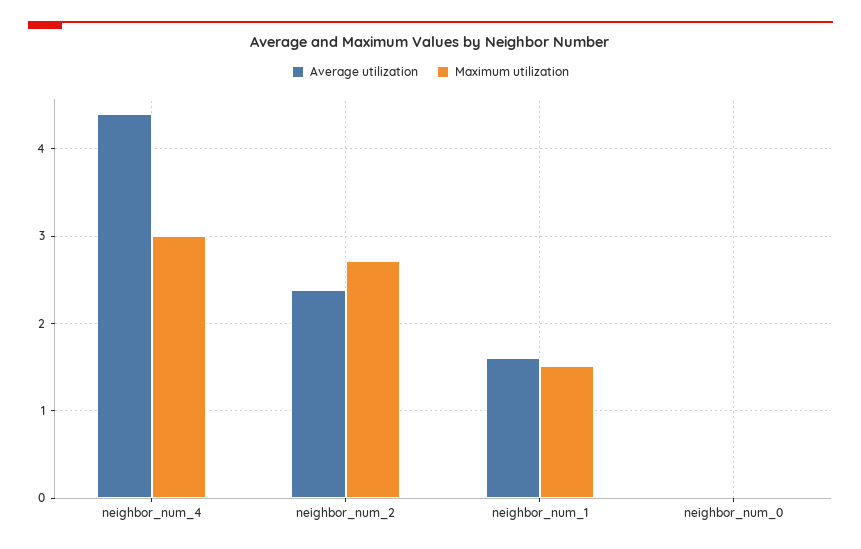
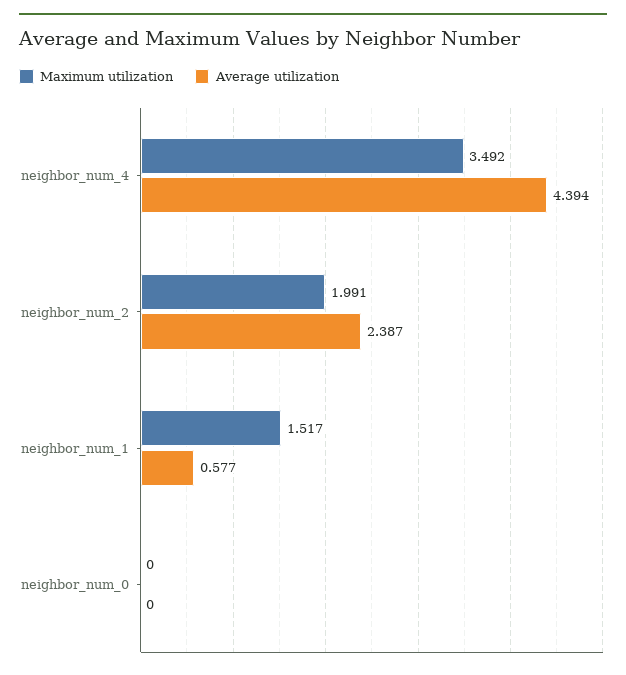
Maximum utilization, neighbor_num_4: 3 -> 3.492
Maximum utilization, neighbor_num_2: 2.7 -> 1.991
Average utilization, neighbor_num_1: 1.6 -> 0.577

